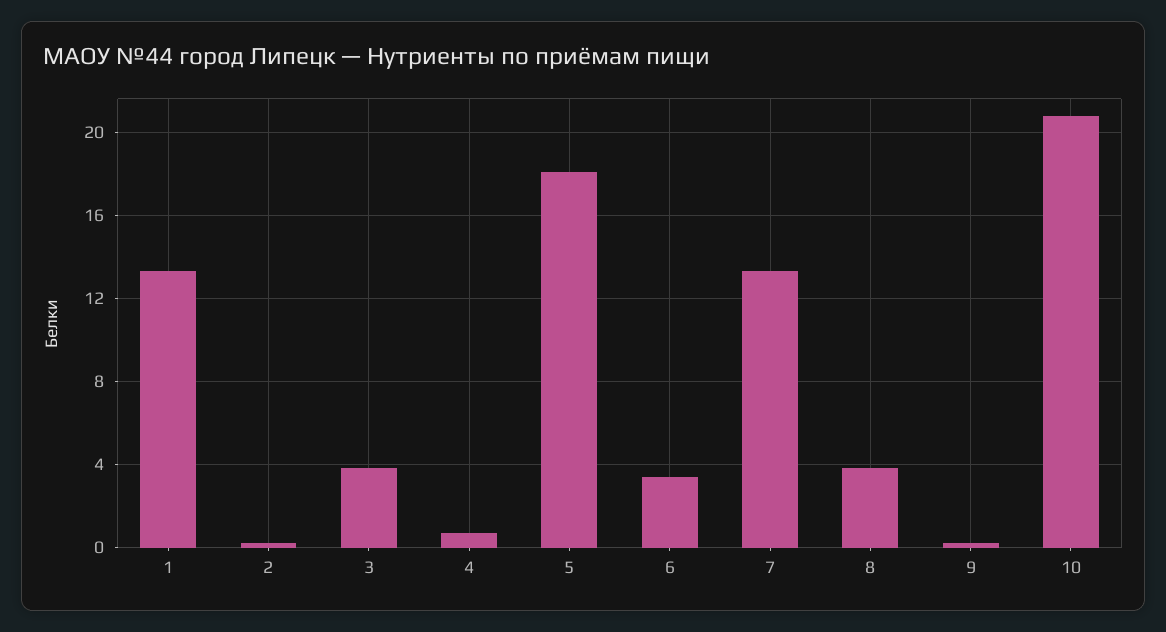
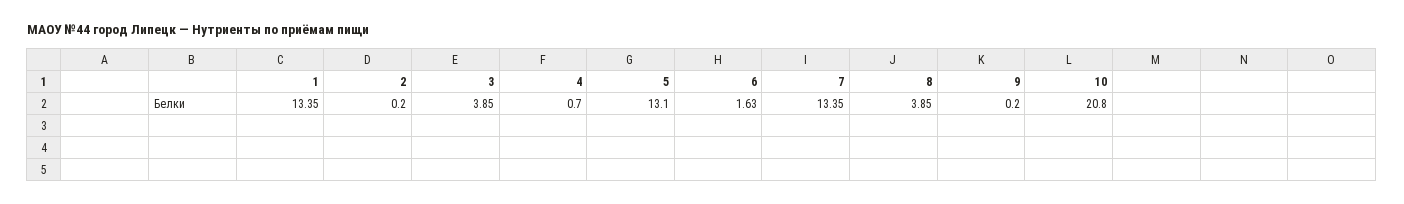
5: 18 -> 13.1
6: 3.5 -> 1.63

